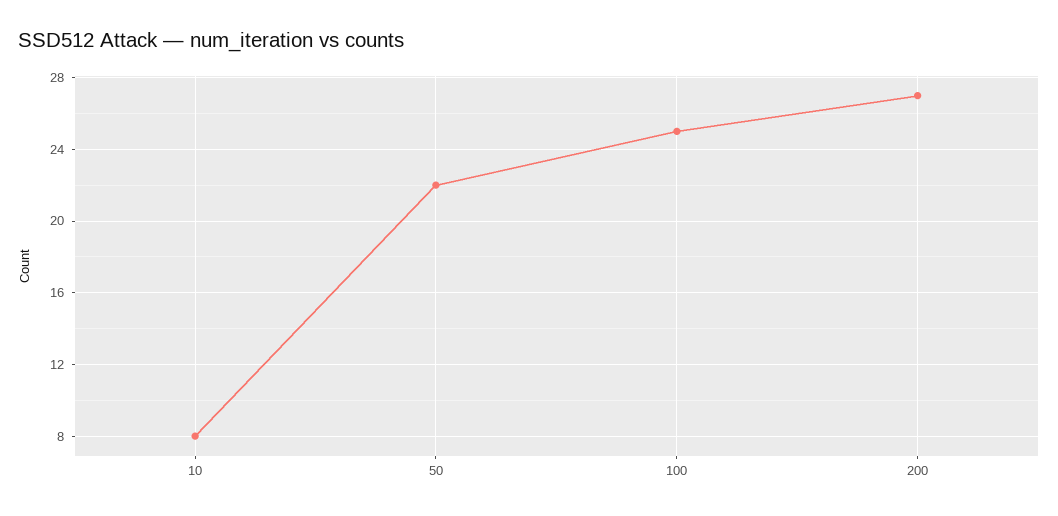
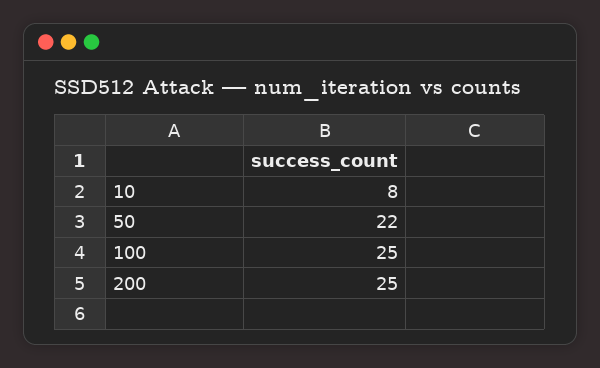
200: 27 -> 25

